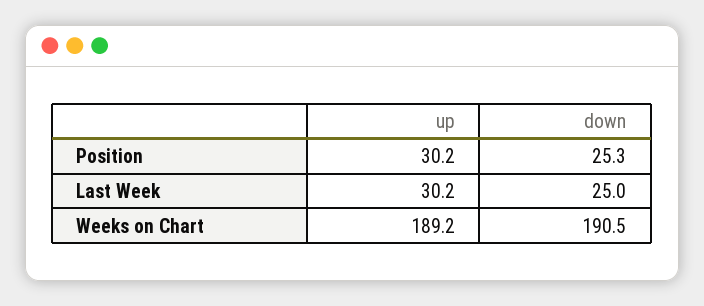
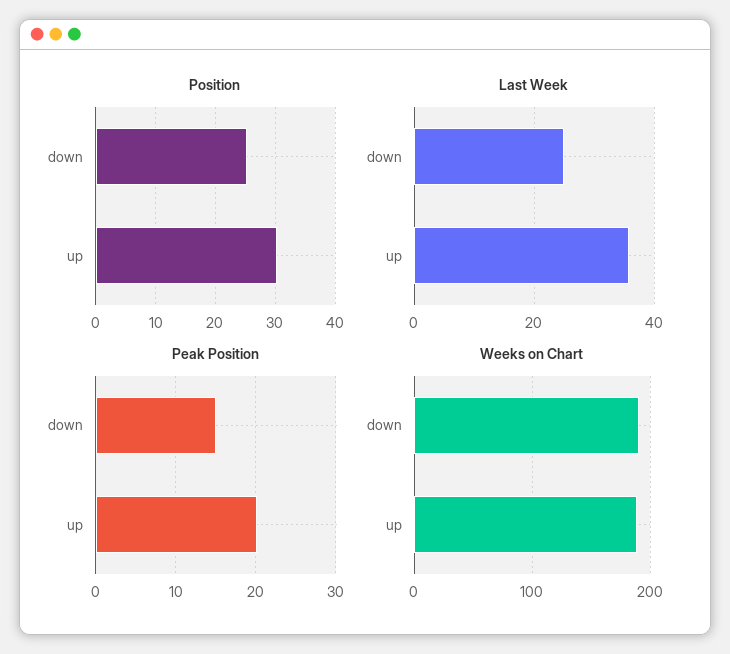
Last Week, up: 30.2 -> 36
Peak Position, down: none -> 15
Peak Position, up: none -> 20

